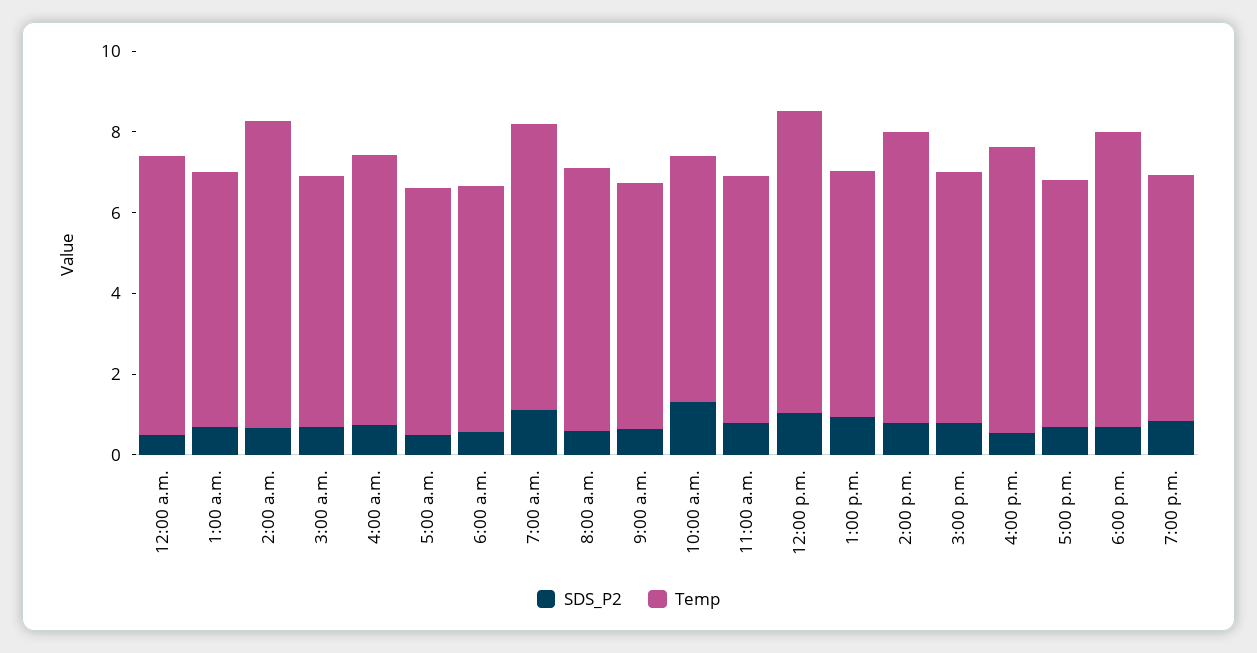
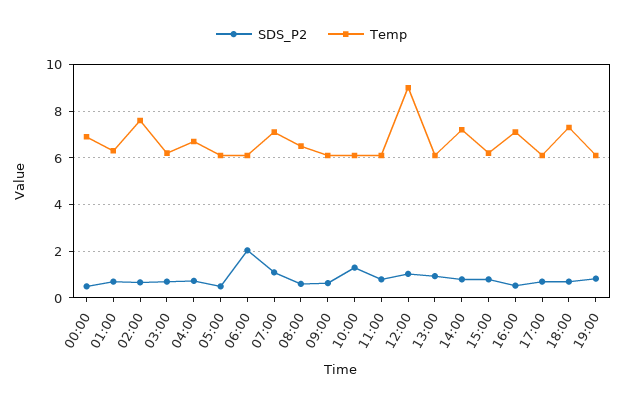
SDS_P2, 6:00 a.m.: 0.5 -> 2
Temp, 12:00 p.m.: 7.5 -> 9

